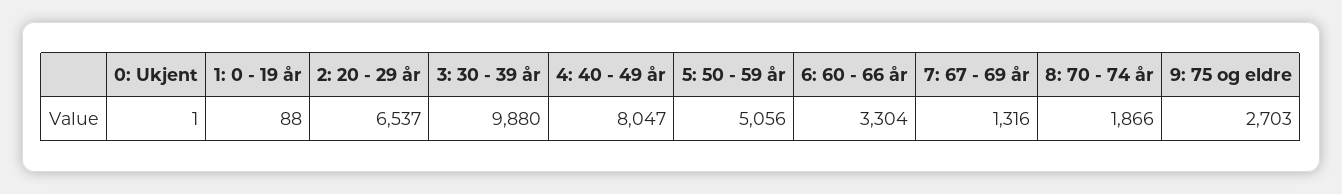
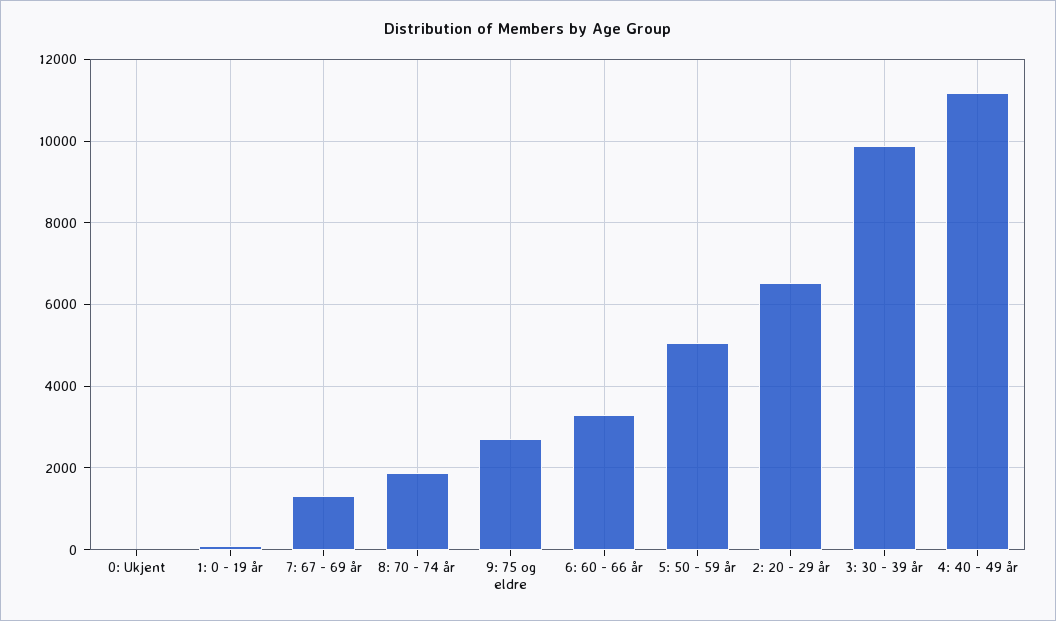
4: 40 - 49 år: 8047 -> 11200

